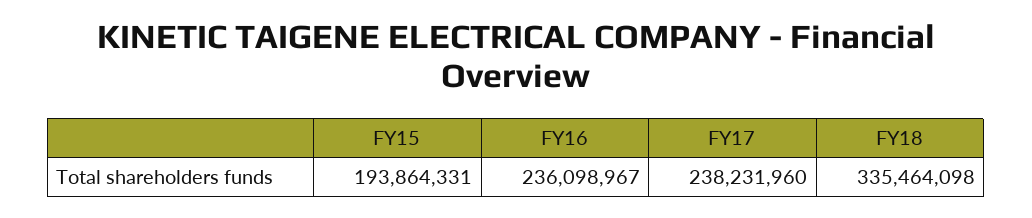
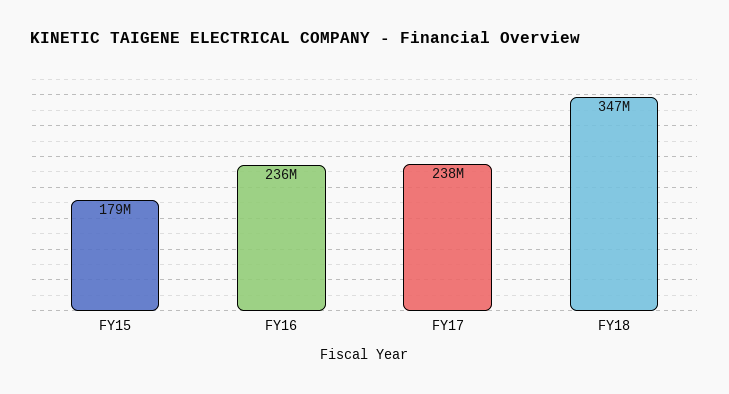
FY15: 193864331 -> 179000000
FY18: 335464098 -> 347000000

